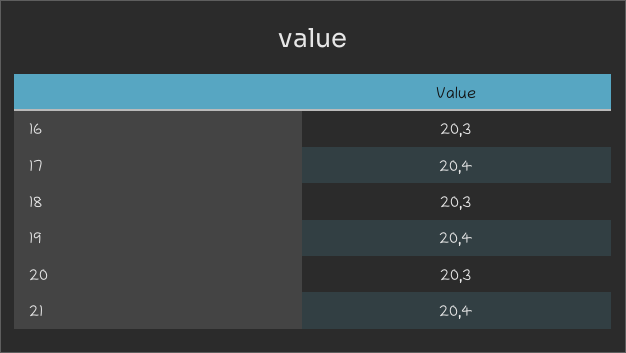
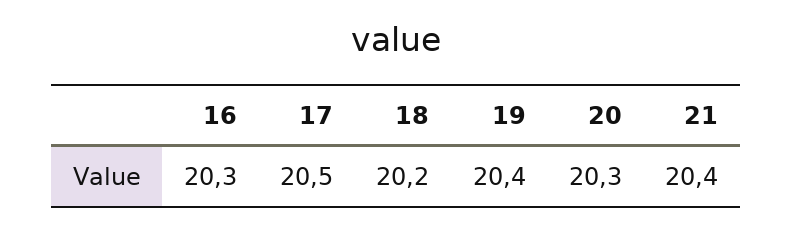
17: 20.4 -> 20.5
18: 20.3 -> 20.2

